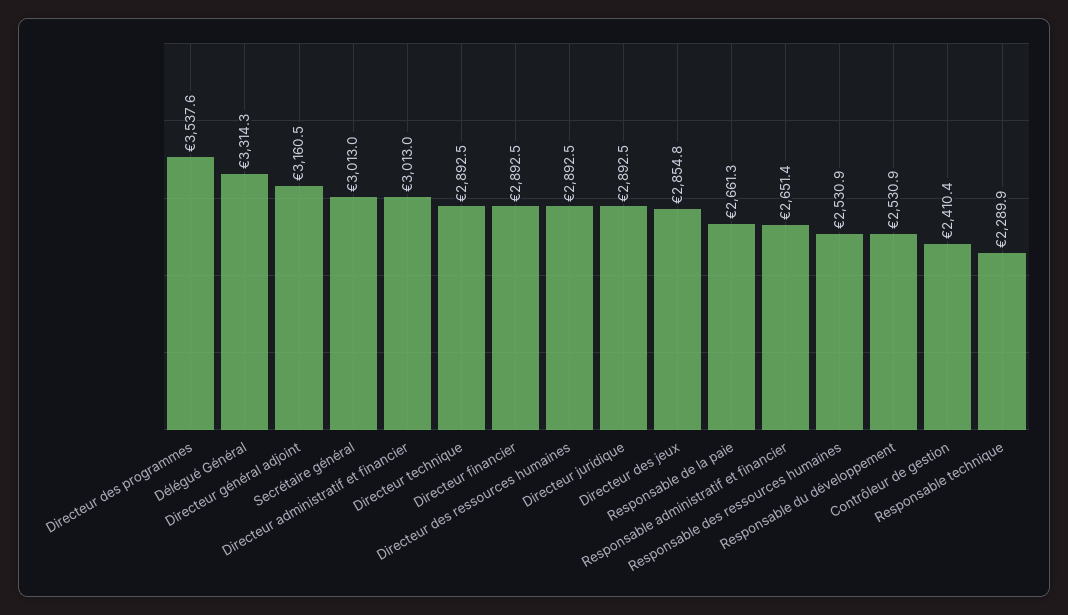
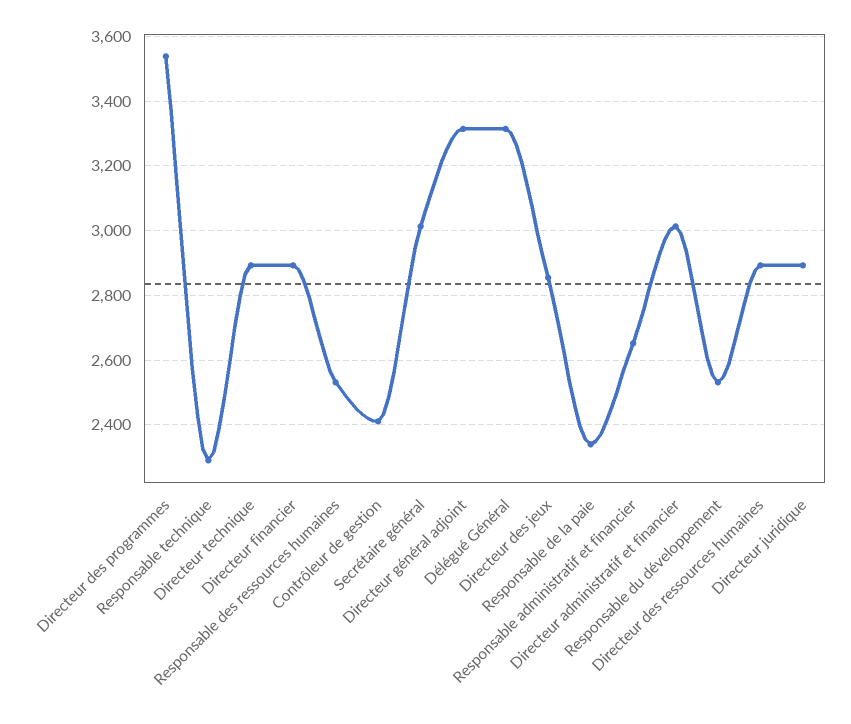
Directeur général adjoint: 3160.5 -> 3320
Responsable de la paie: 2661.3 -> 2340

